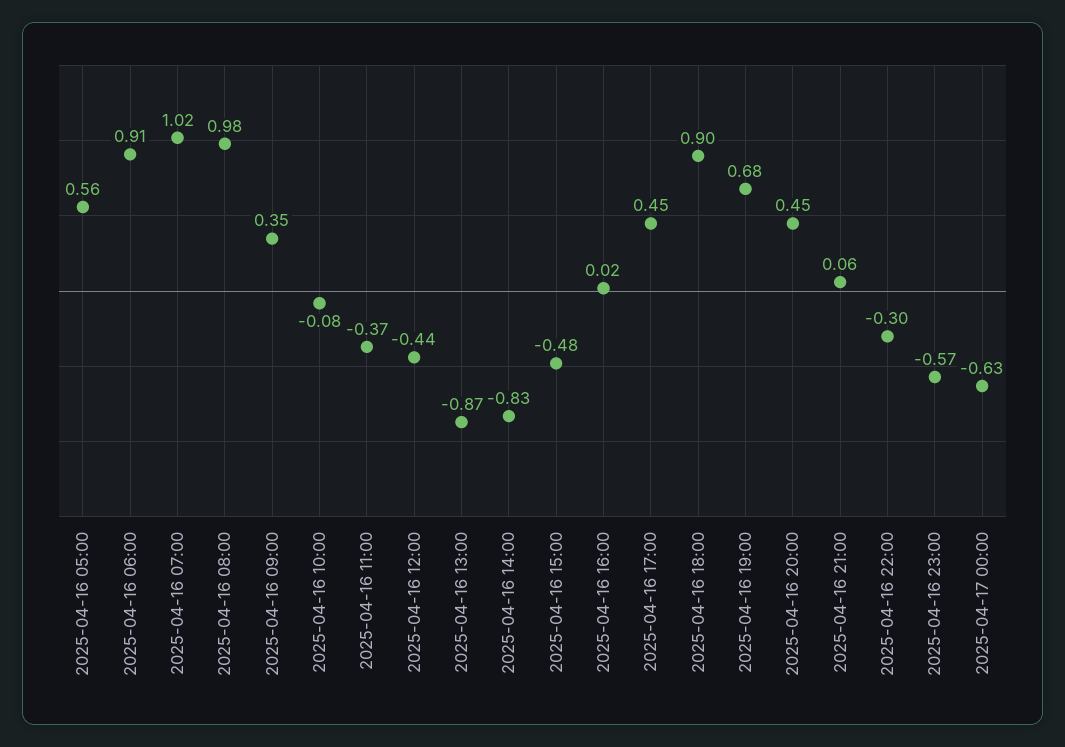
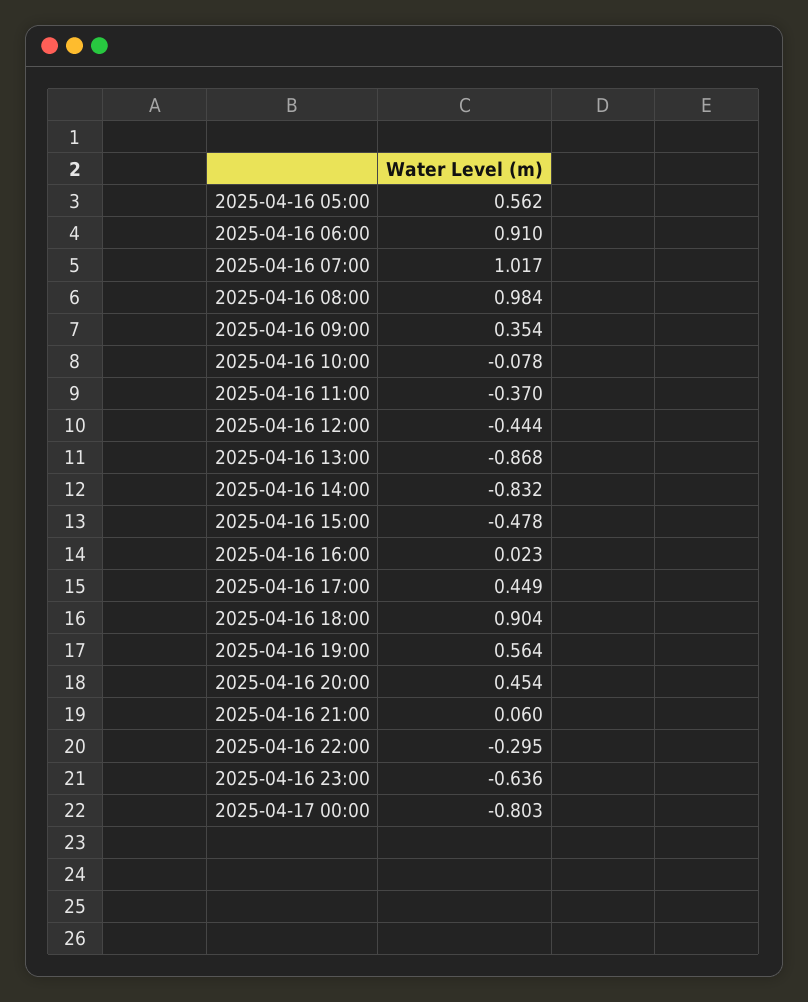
2025-04-16 19:00: 0.68 -> 0.564
2025-04-16 23:00: -0.57 -> -0.636
2025-04-17 00:00: -0.63 -> -0.803

